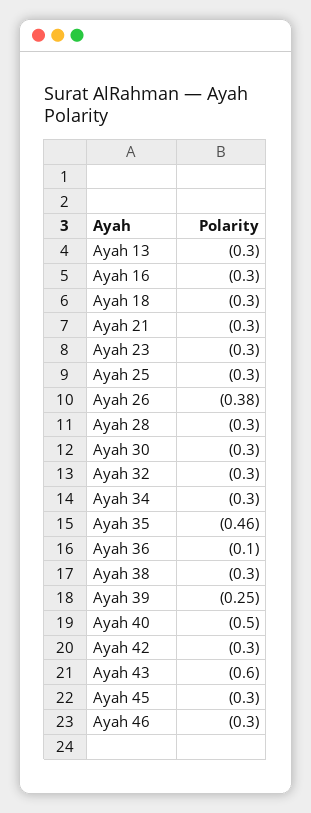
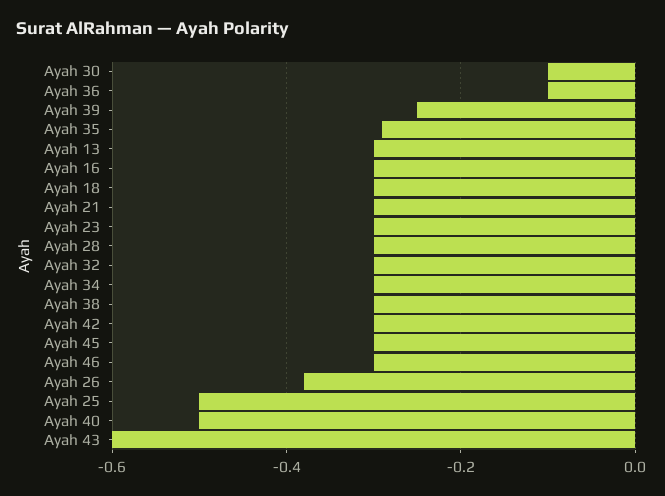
Ayah 25: -0.3 -> -0.5
Ayah 30: -0.3 -> -0.1
Ayah 35: -0.46 -> -0.3

